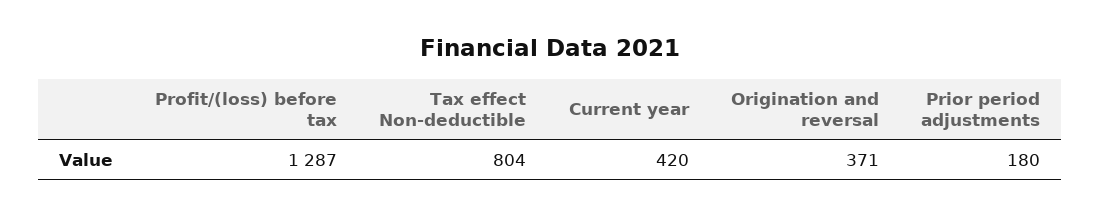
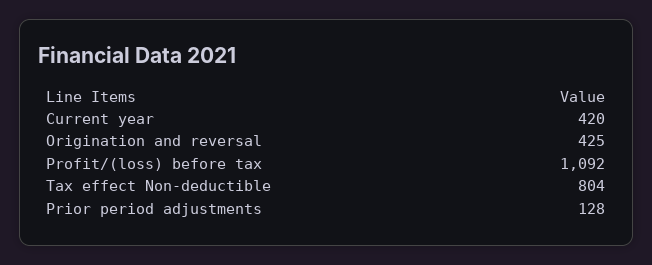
Profit/(loss) before tax: 1287 -> 1092
Origination and reversal: 371 -> 425
Prior period adjustments: 180 -> 128

